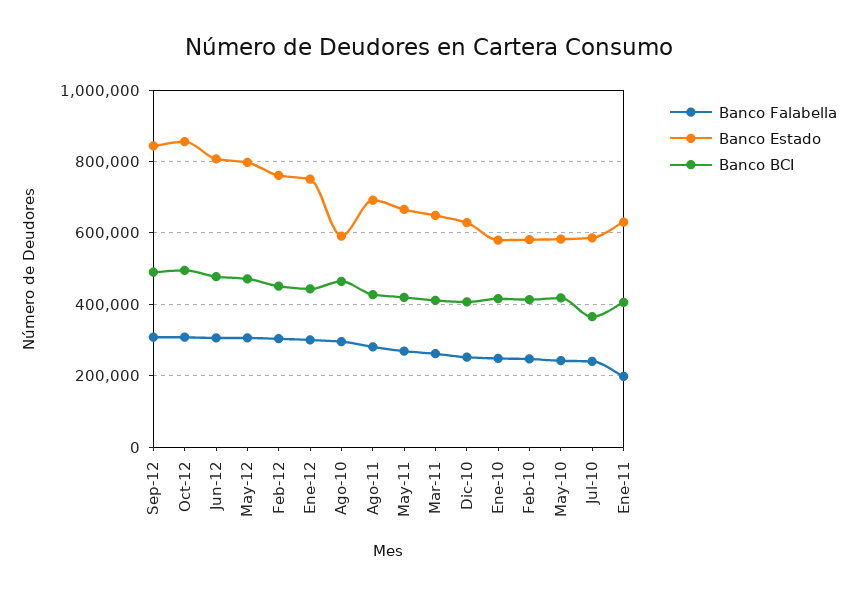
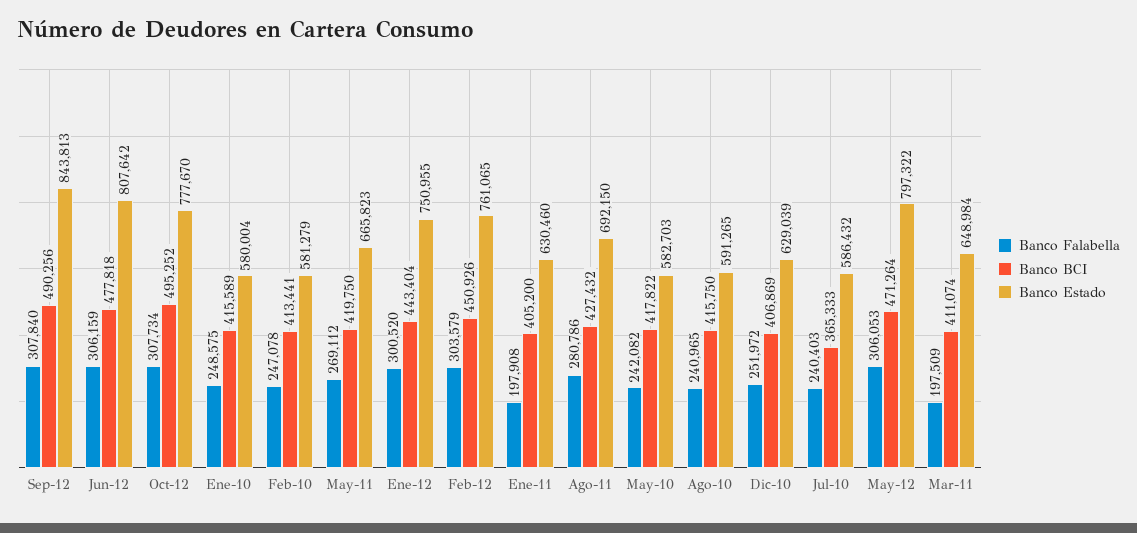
Banco Estado, Oct-12: 860000 -> 777670
Banco Falabella, Ago-10: 300000 -> 240965
Banco BCI, Ago-10: 460000 -> 415750
Banco Falabella, Mar-11: 260000 -> 197509

